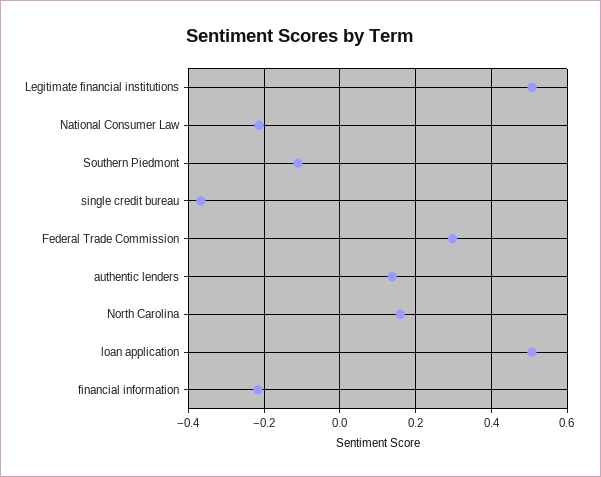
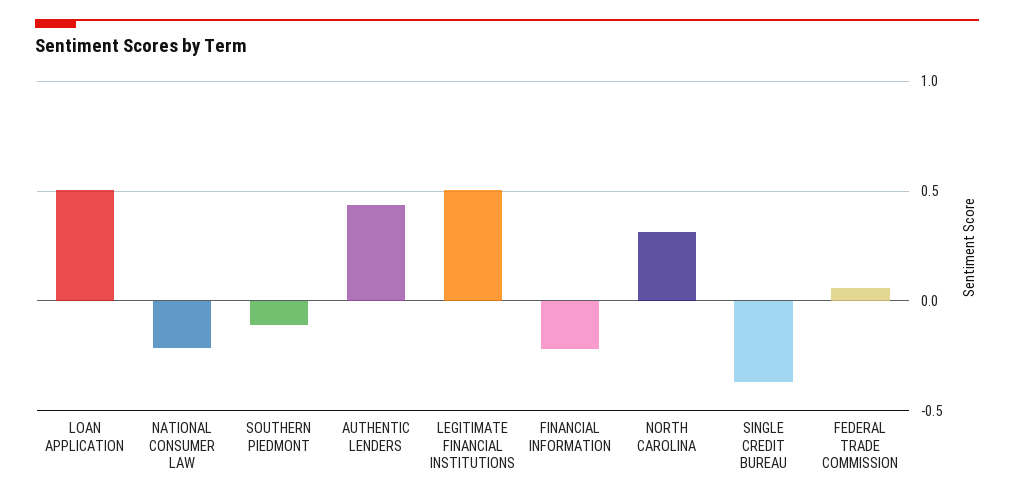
Federal Trade Commission: 0.3 -> 0.05
authentic lenders: 0.14 -> 0.45
North Carolina: 0.16 -> 0.3

